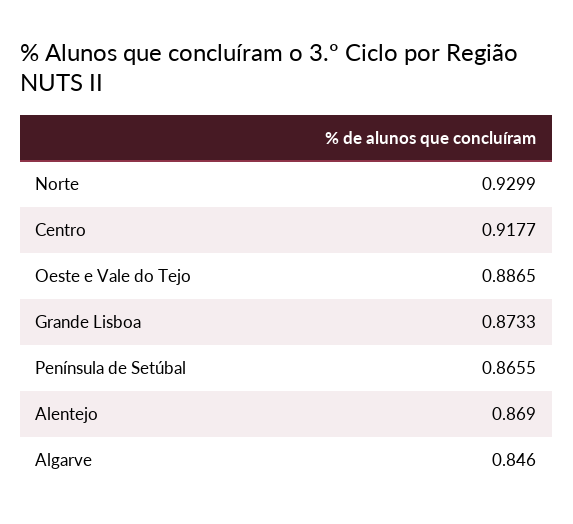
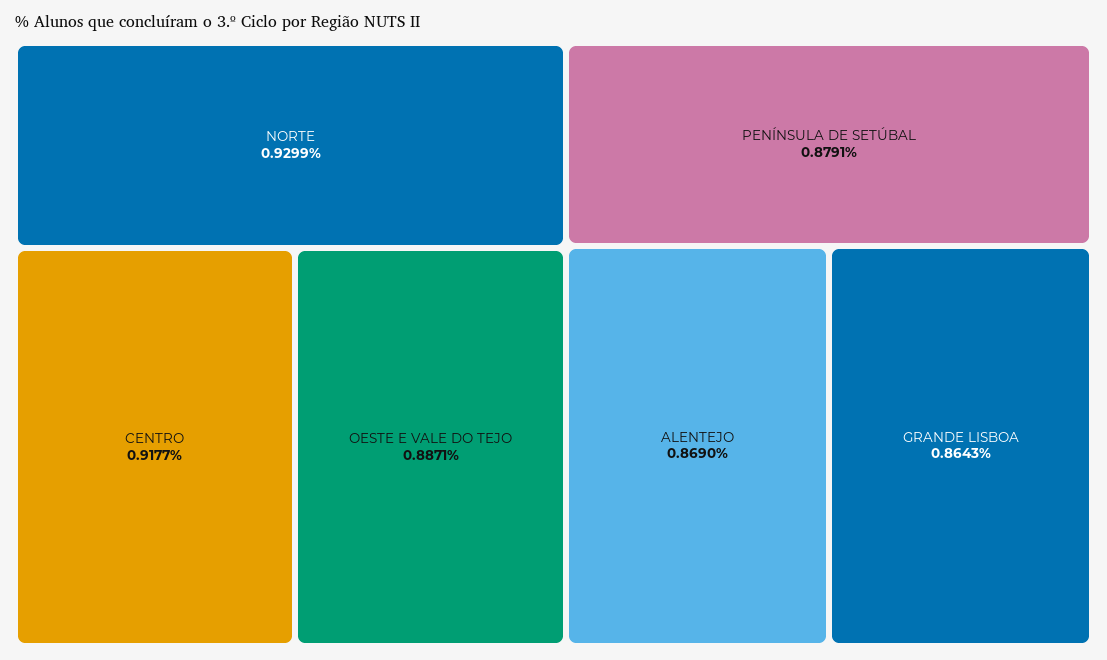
Oeste e Vale do Tejo: 0.8865 -> 0.8871
Grande Lisboa: 0.8733 -> 0.8643
Península de Setúbal: 0.8655 -> 0.8791
Algarve: 0.846 -> none

